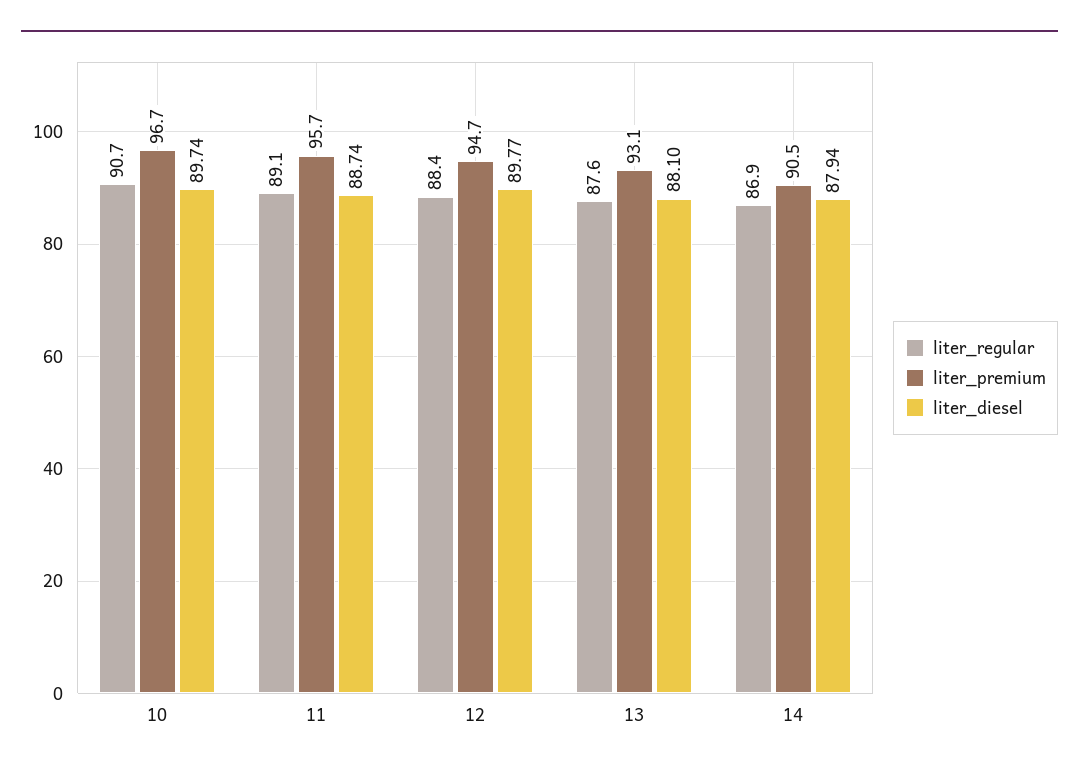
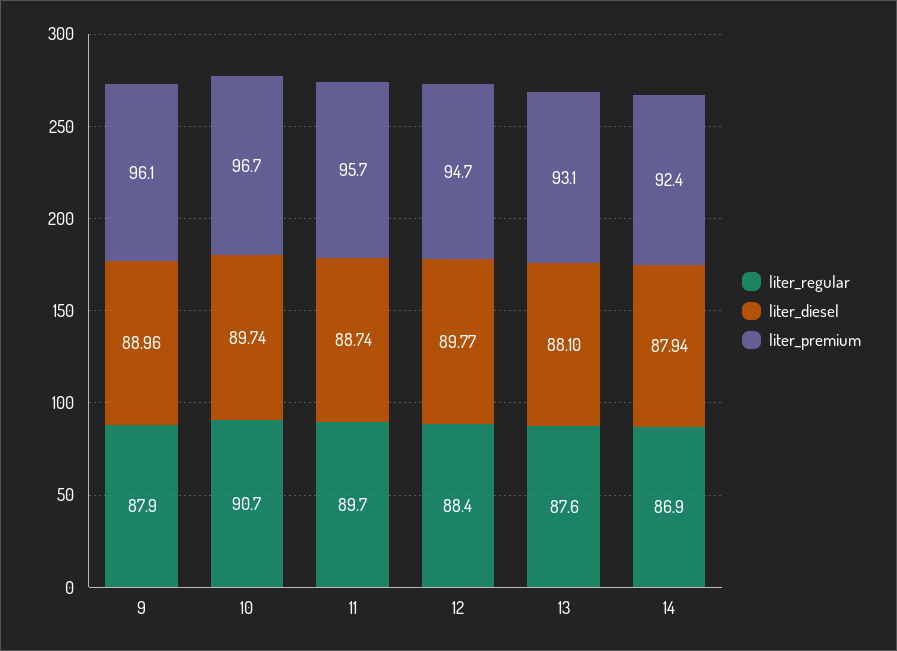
liter_regular, 11: 89.1 -> 89.7
liter_premium, 14: 90.5 -> 92.4
liter_regular, 9: none -> 87.9
liter_diesel, 9: none -> 88.96
liter_premium, 9: none -> 96.1

